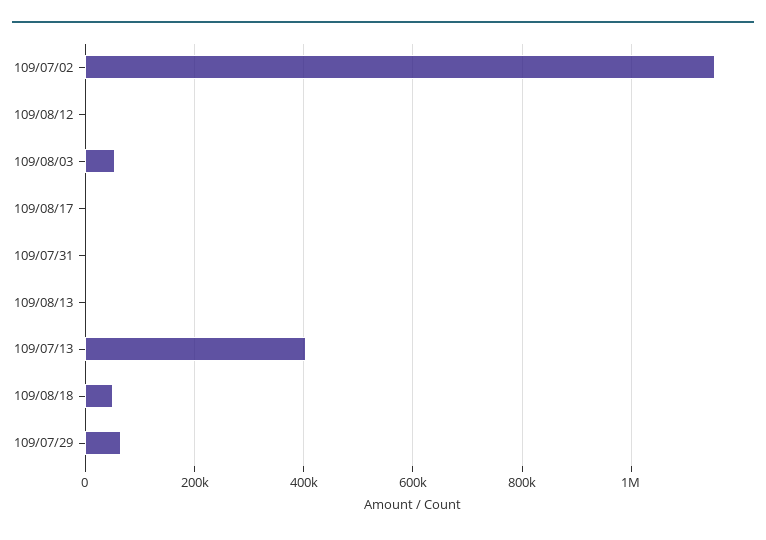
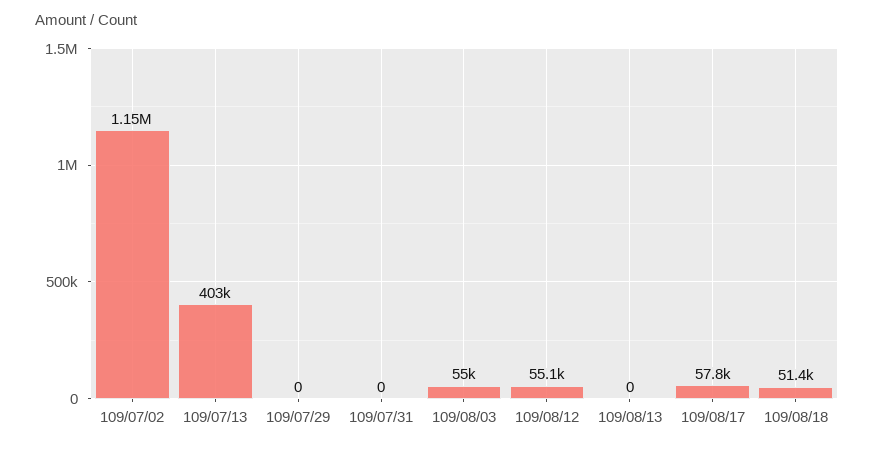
109/08/12: 0 -> 55100
109/08/17: 0 -> 57800
109/07/29: 60000 -> 0

